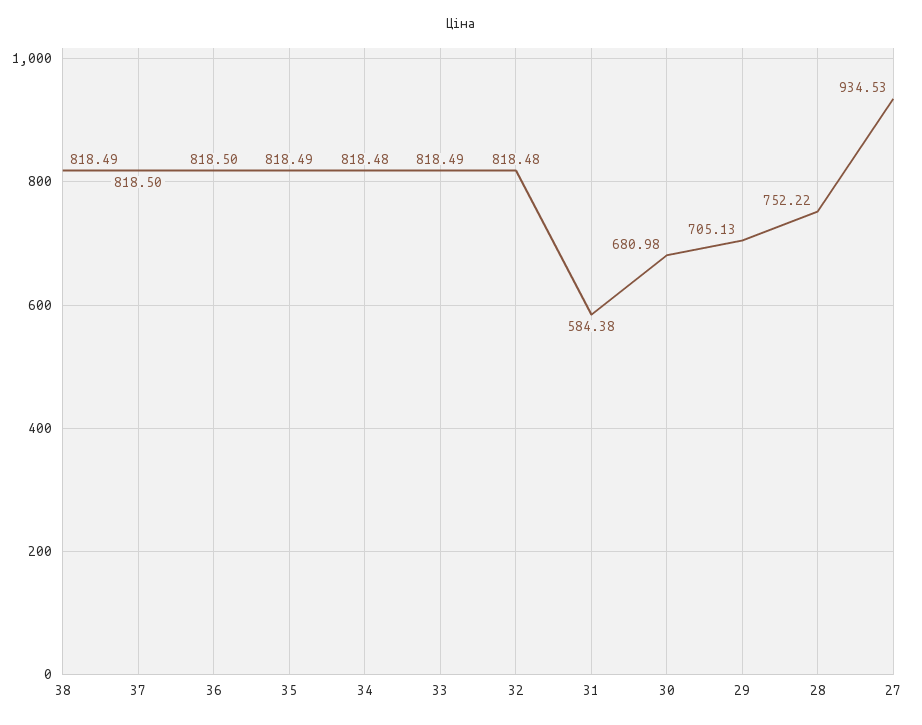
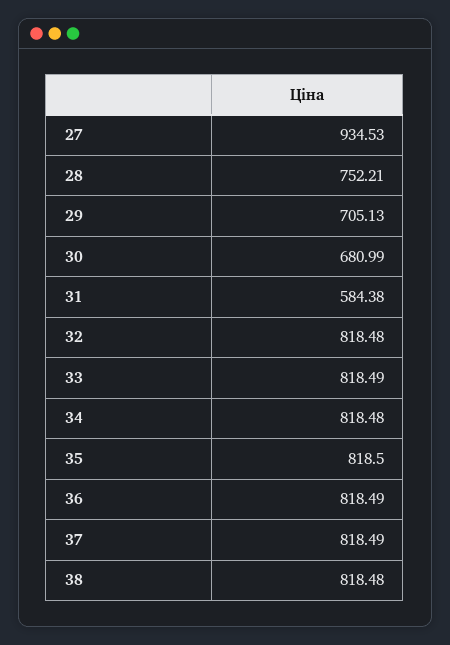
38: 818.49 -> 818.48
37: 818.5 -> 818.49
36: 818.5 -> 818.49
35: 818.49 -> 818.5
30: 680.98 -> 680.99
28: 752.22 -> 752.21

